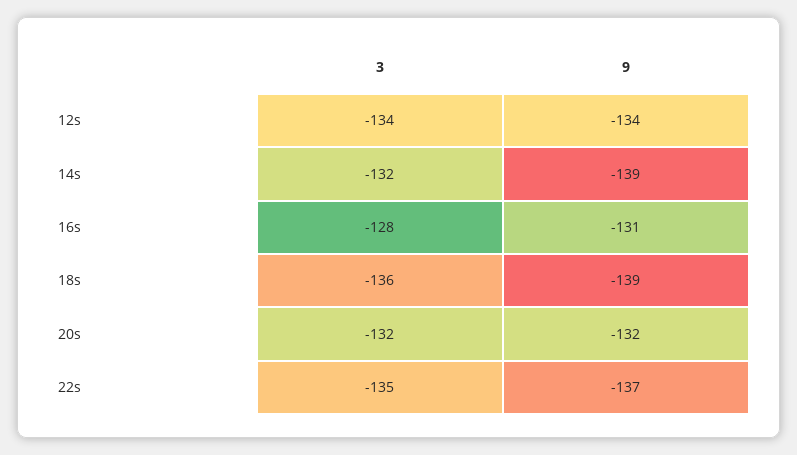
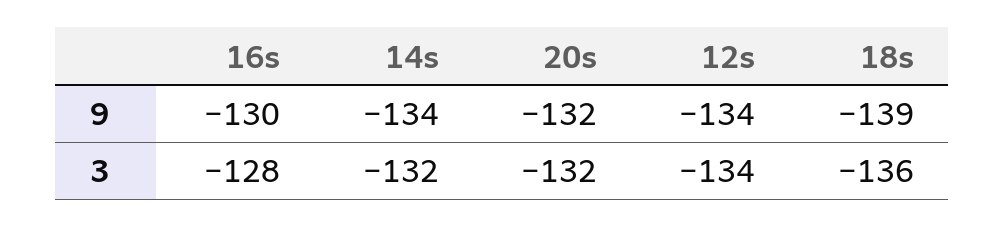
9, 14s: -139 -> -134
9, 16s: -131 -> -130
3, 22s: -135 -> none
9, 22s: -137 -> none

